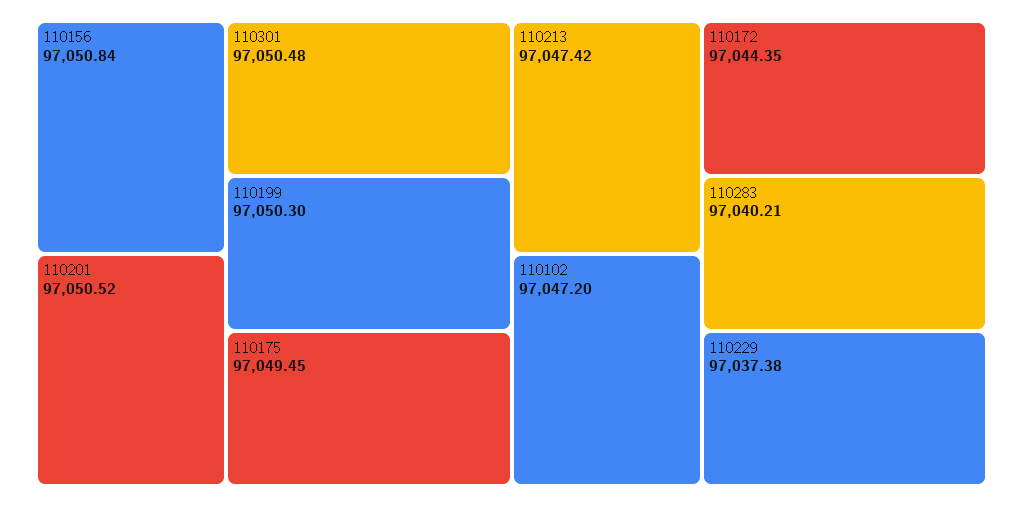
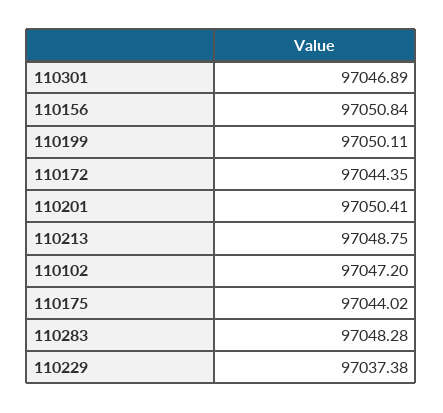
110201: 97050.52 -> 97050.41
110301: 97050.48 -> 97046.89
110199: 97050.3 -> 97050.11
110175: 97049.45 -> 97044.02
110213: 97047.42 -> 97048.75
110283: 97040.21 -> 97048.28

